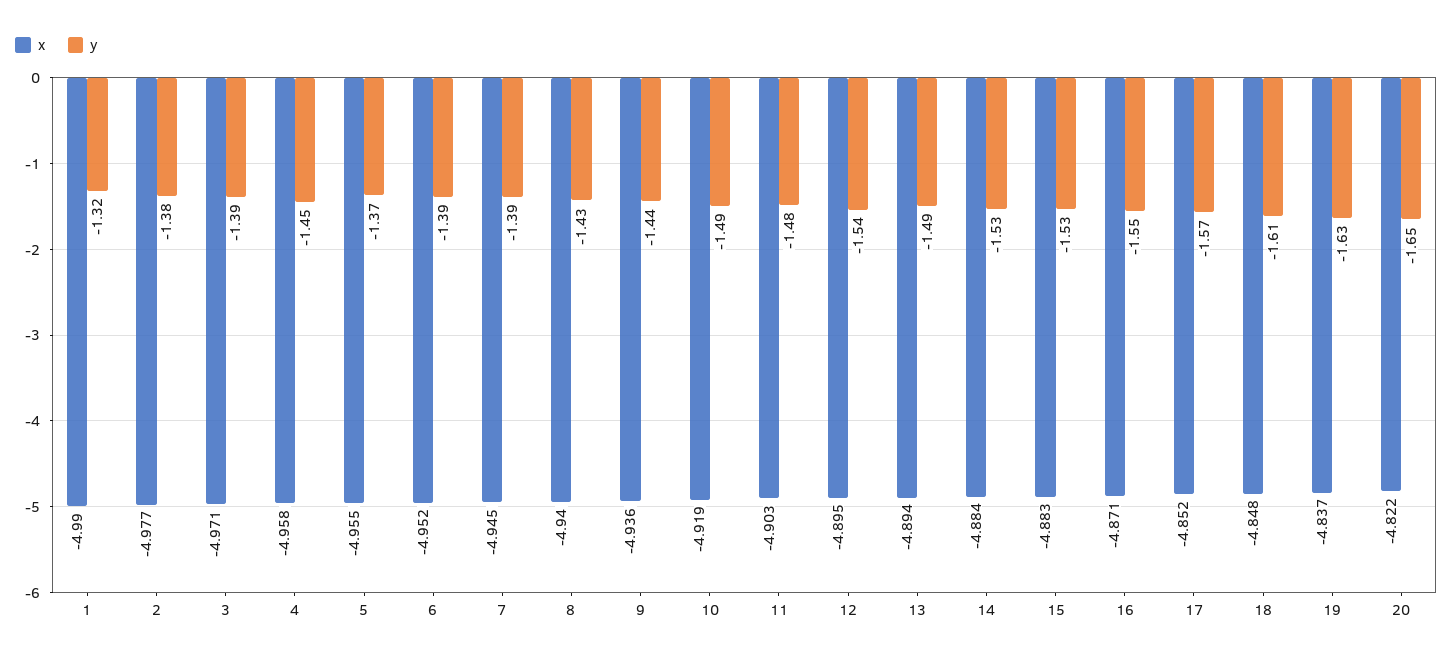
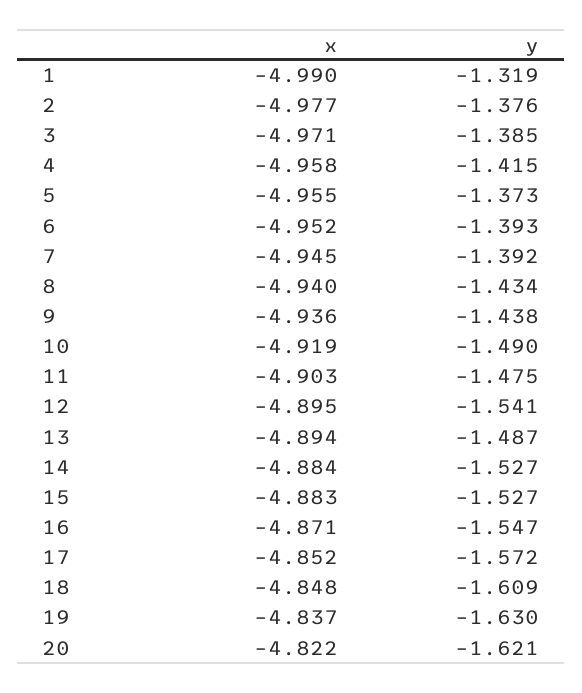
y, 4: -1.45 -> -1.415
y, 20: -1.65 -> -1.621

